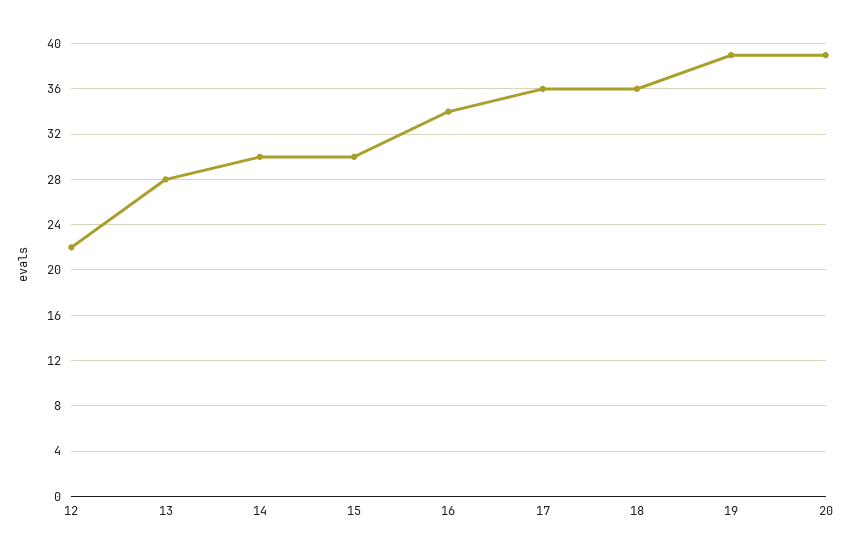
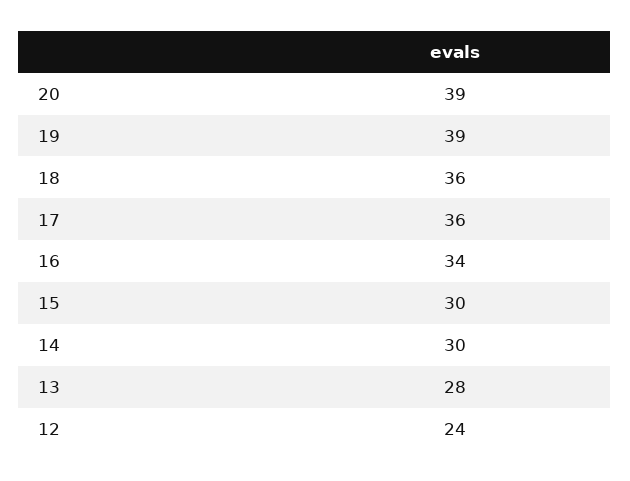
12: 22 -> 24

